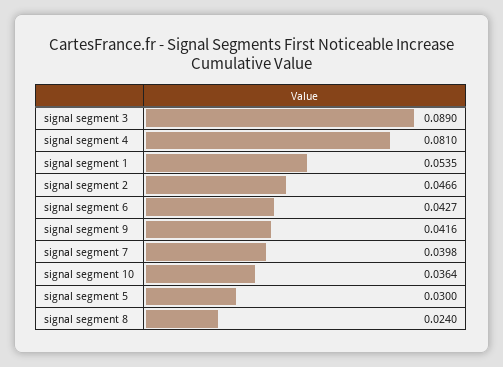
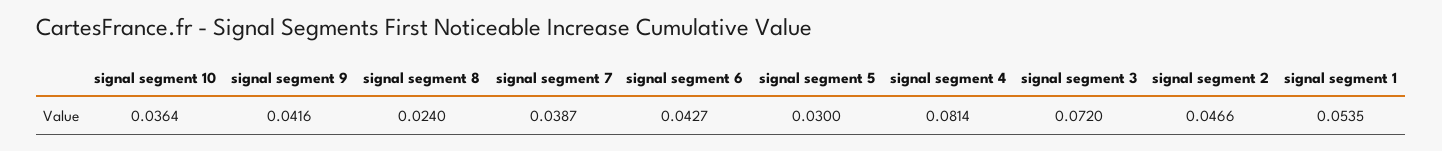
signal segment 3: 0.089 -> 0.072
signal segment 4: 0.081 -> 0.0814
signal segment 7: 0.0398 -> 0.0387

